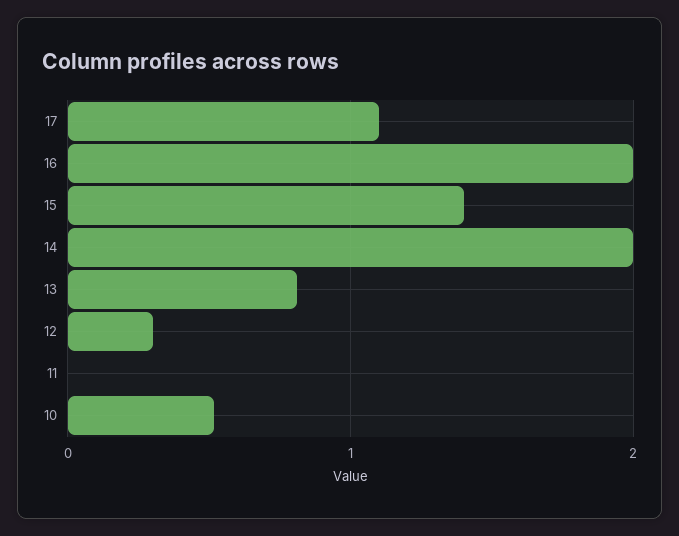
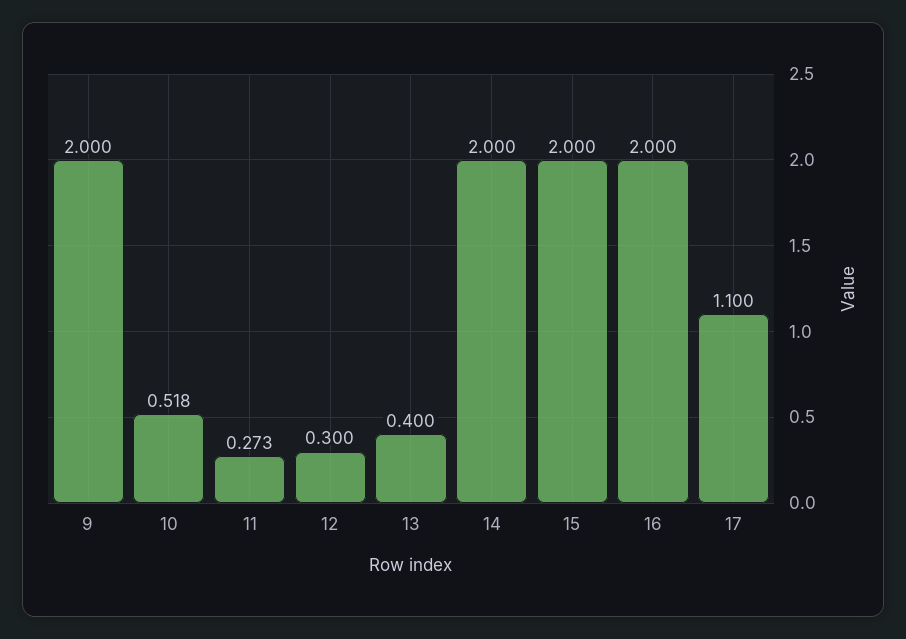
15: 1.4 -> 2
13: 0.8 -> 0.4
11: 0 -> 0.273
9: none -> 2

